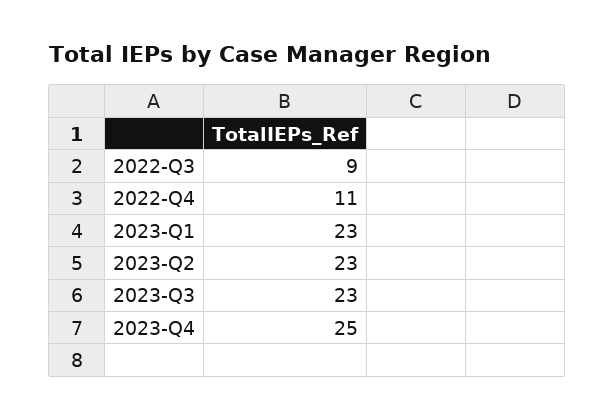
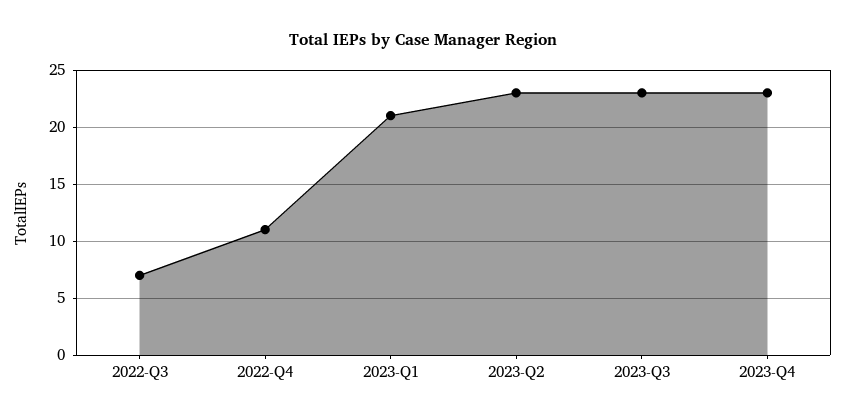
2022-Q3: 9 -> 7
2023-Q1: 23 -> 21
2023-Q4: 25 -> 23

